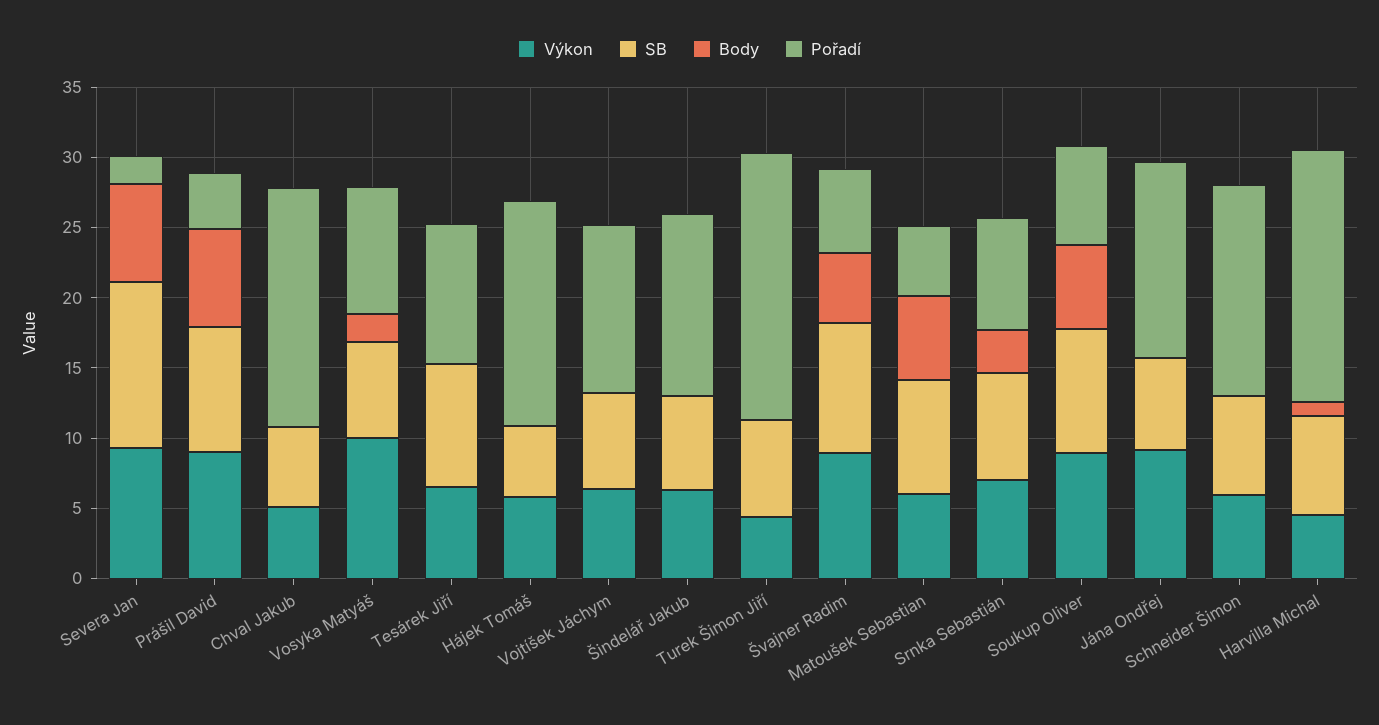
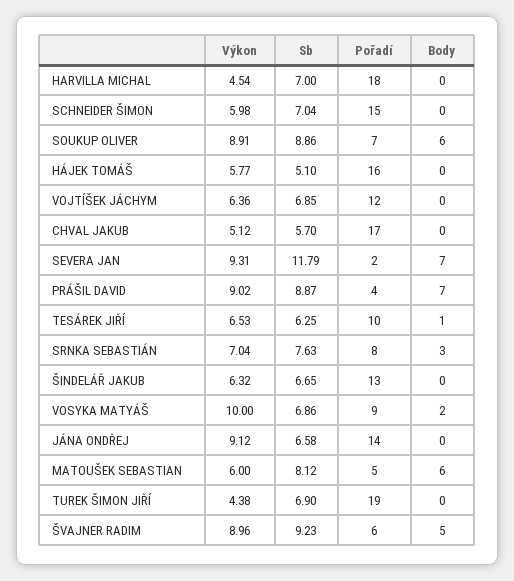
SB, Tesárek Jiří: 9 -> 6.25
Body, Tesárek Jiří: 0 -> 1
Body, Harvilla Michal: 1 -> 0

